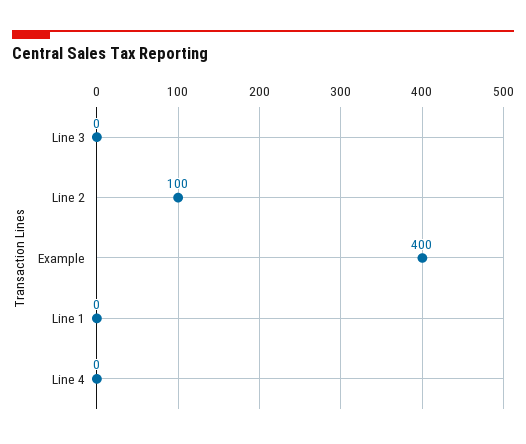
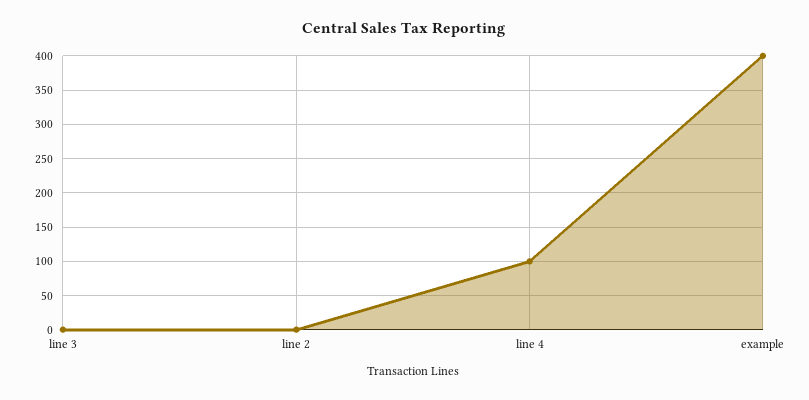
Line 2: 100 -> 0
Line 1: 0 -> none
Line 4: 0 -> 100

